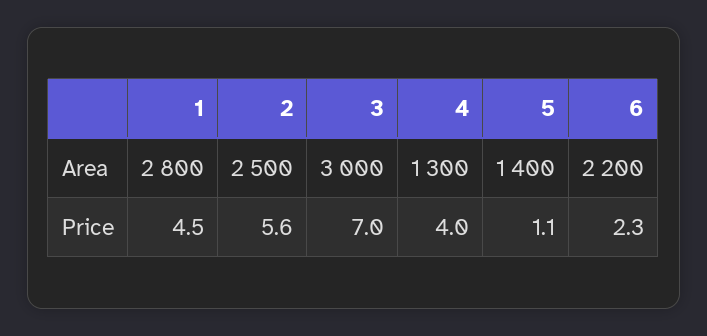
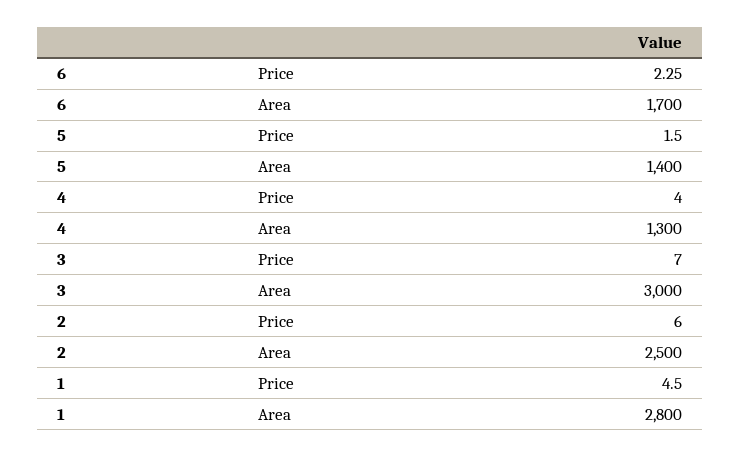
6, Area: 2200 -> 1700
2, Price: 5.6 -> 6
5, Price: 1.1 -> 1.5

